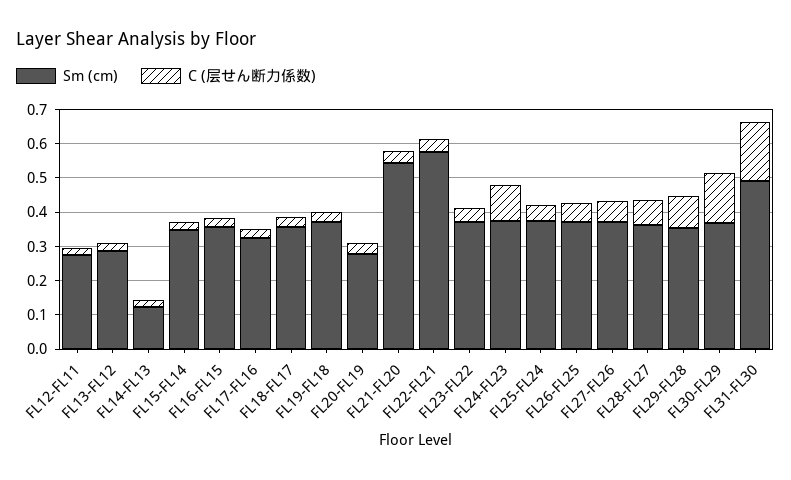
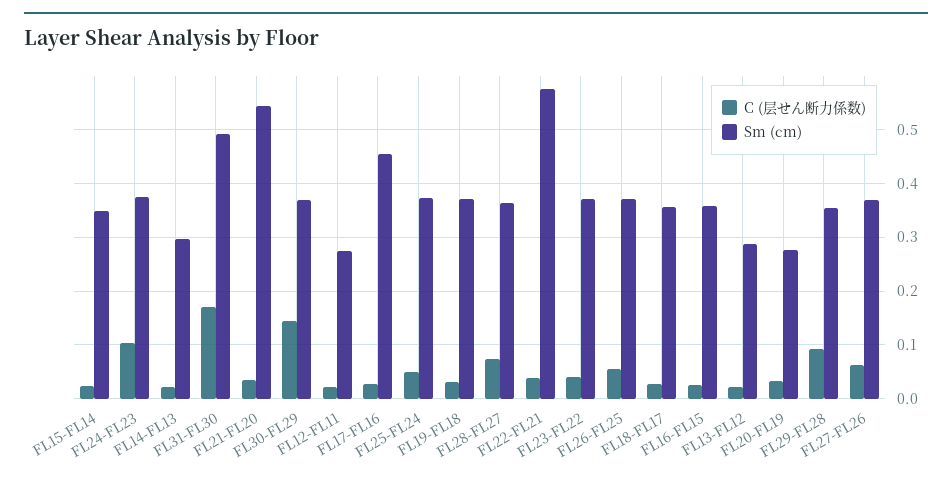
Sm (cm), FL14-FL13: 0.125 -> 0.3
Sm (cm), FL17-FL16: 0.325 -> 0.46

